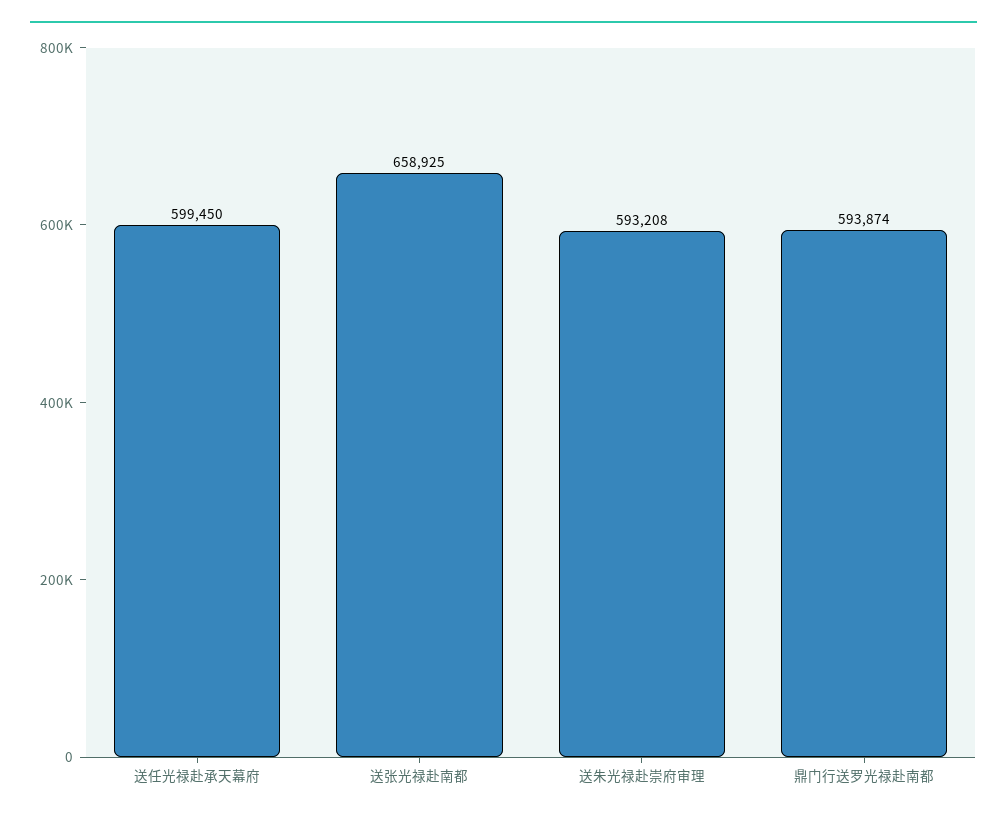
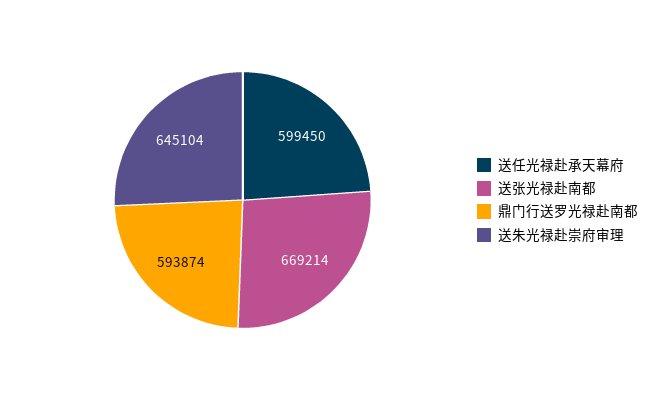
送张光禄赴南都: 658925 -> 669214
送朱光禄赴崇府审理: 593208 -> 645104

